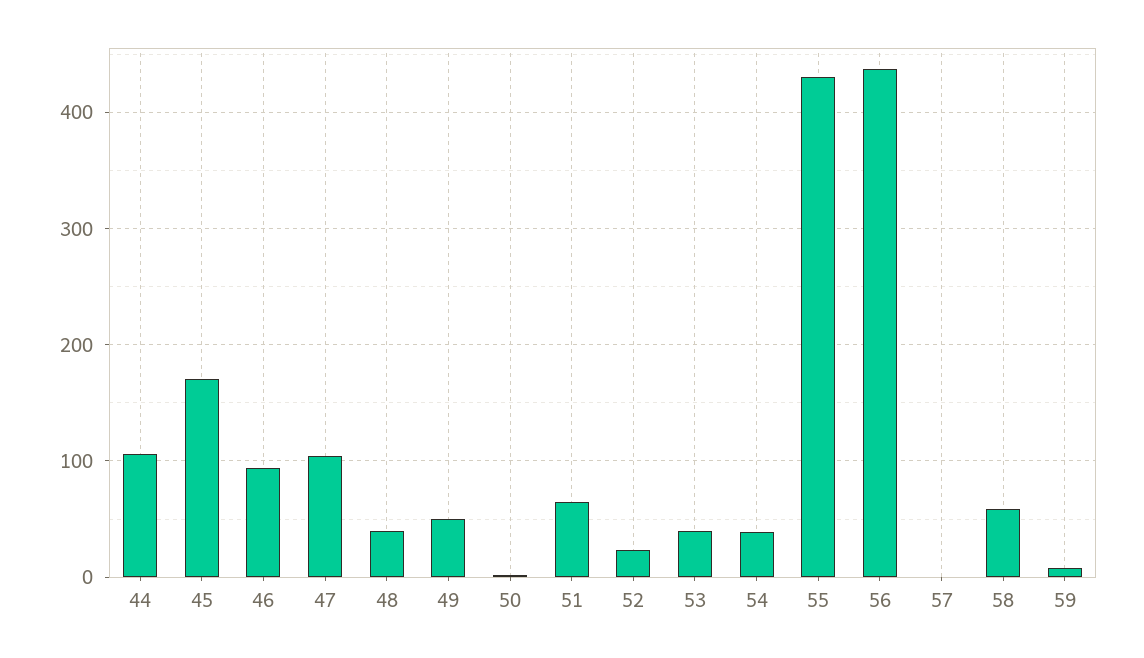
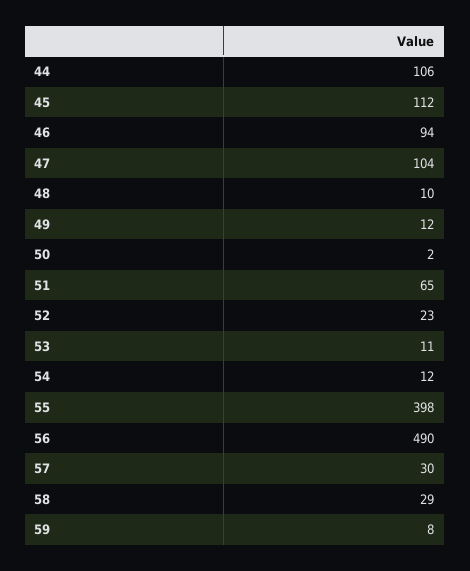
45: 170 -> 112
48: 40 -> 10
49: 50 -> 12
53: 40 -> 11
54: 40 -> 12
55: 430 -> 398
56: 440 -> 490
57: 0 -> 30
58: 60 -> 29

